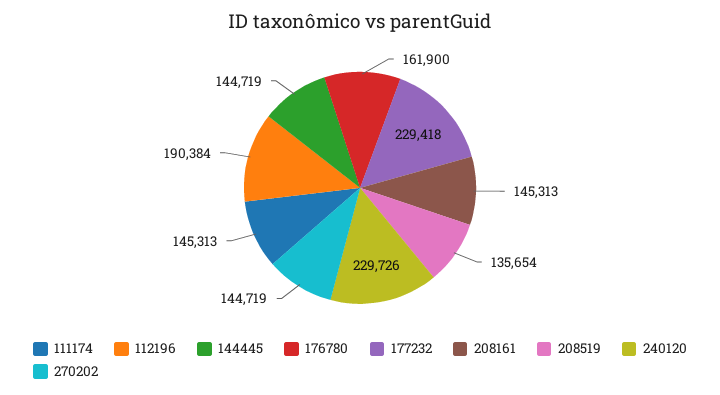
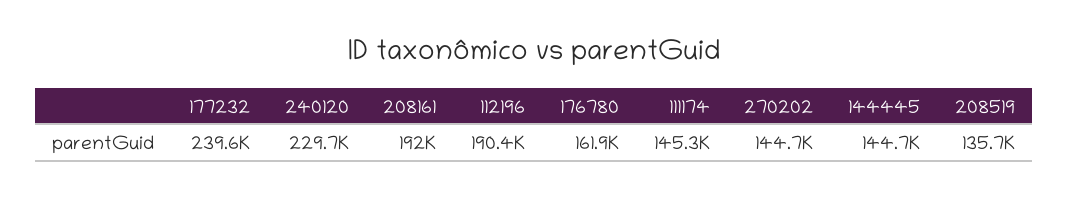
177232: 229418 -> 239600
208161: 145313 -> 192000

